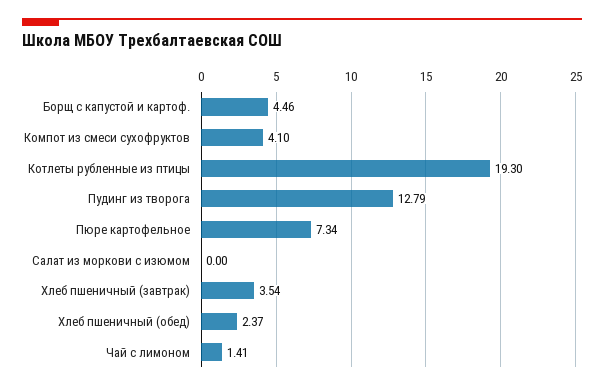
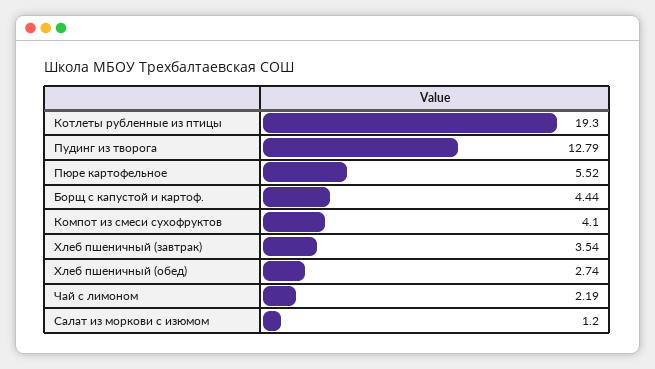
Борщ с капустой и картоф.: 4.46 -> 4.44
Пюре картофельное: 7.34 -> 5.52
Салат из моркови с изюмом: 0 -> 1.2
Хлеб пшеничный (обед): 2.37 -> 2.74
Чай с лимоном: 1.41 -> 2.19

